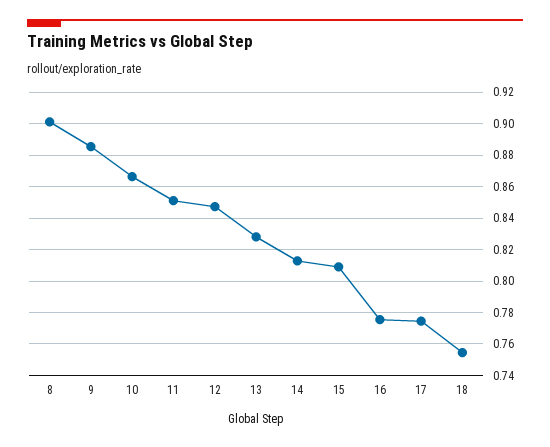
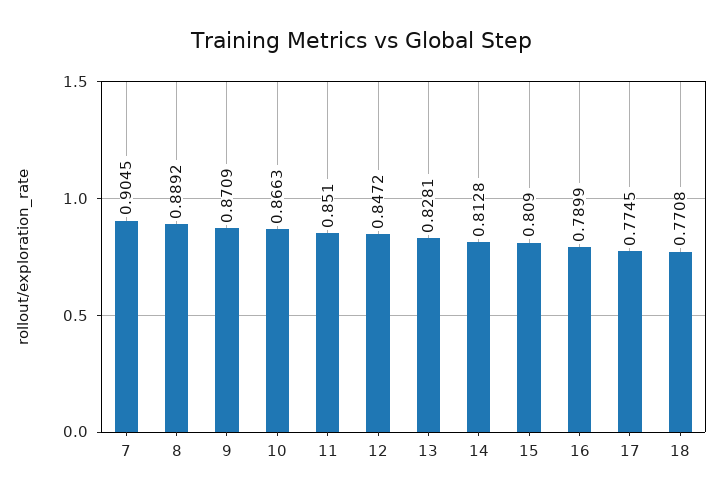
8: 0.9 -> 0.8892
9: 0.885 -> 0.8709
16: 0.775 -> 0.7899
18: 0.755 -> 0.7708
7: none -> 0.9045

